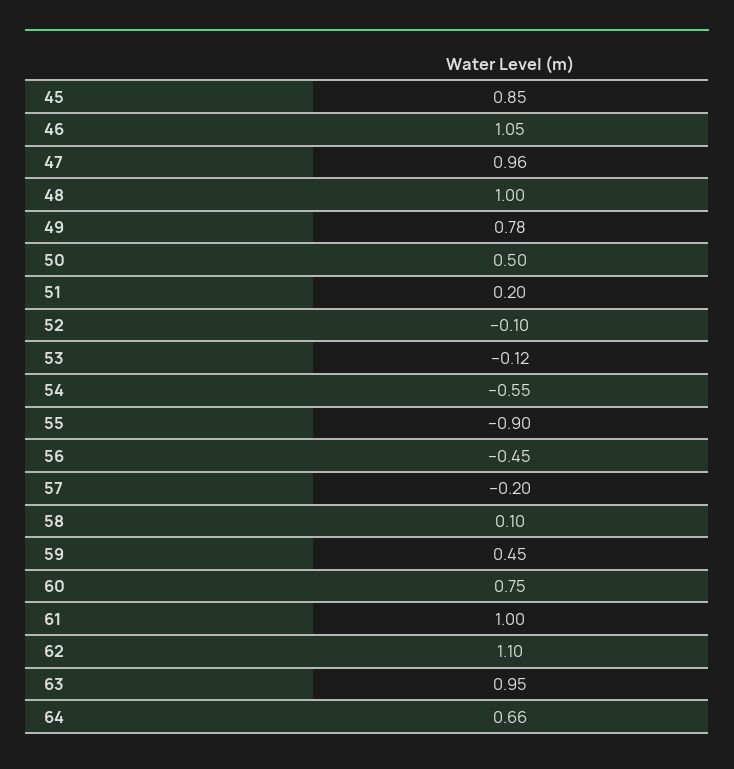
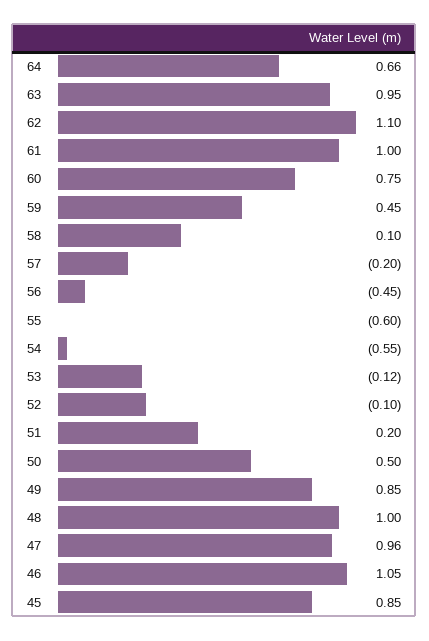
49: 0.78 -> 0.85
55: -0.9 -> -0.6

